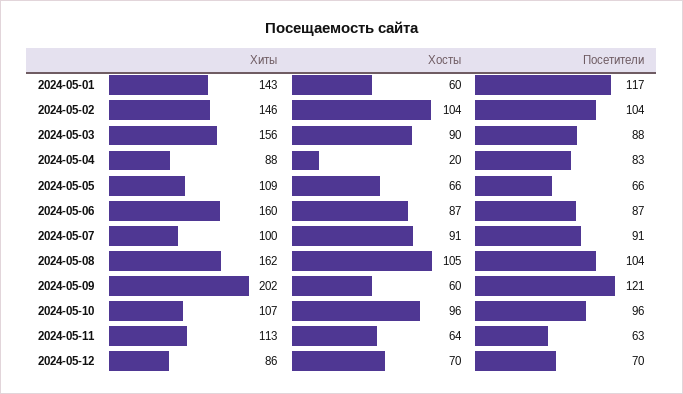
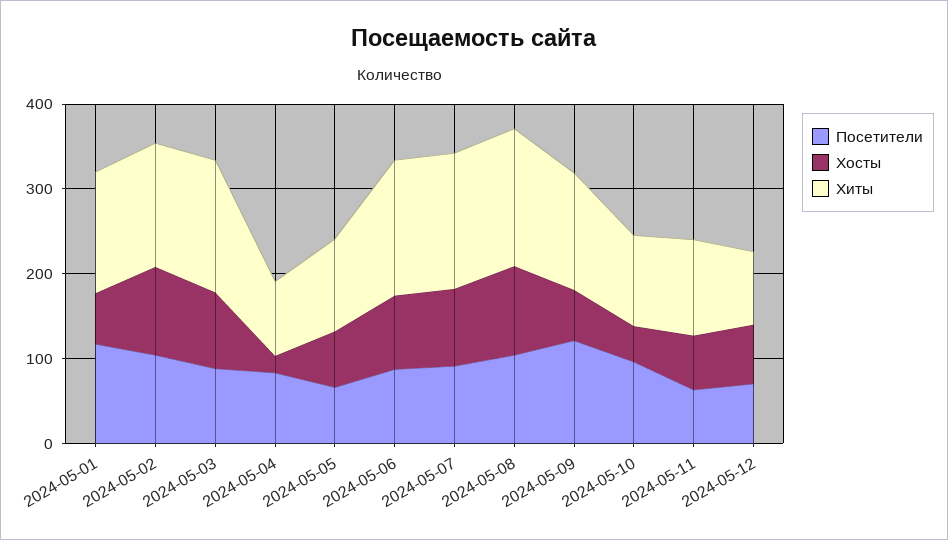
Хиты, 2024-05-07: 100 -> 160
Хиты, 2024-05-09: 202 -> 140
Хосты, 2024-05-10: 96 -> 40

